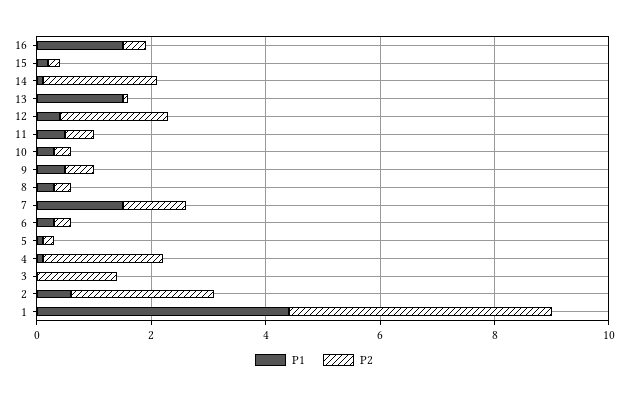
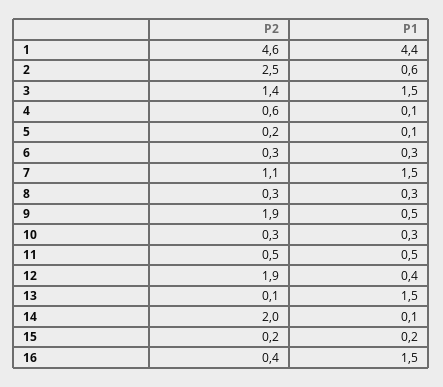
P2, 9: 0.5 -> 1.9
P2, 4: 2 -> 0.6
P1, 3: 0 -> 1.5

